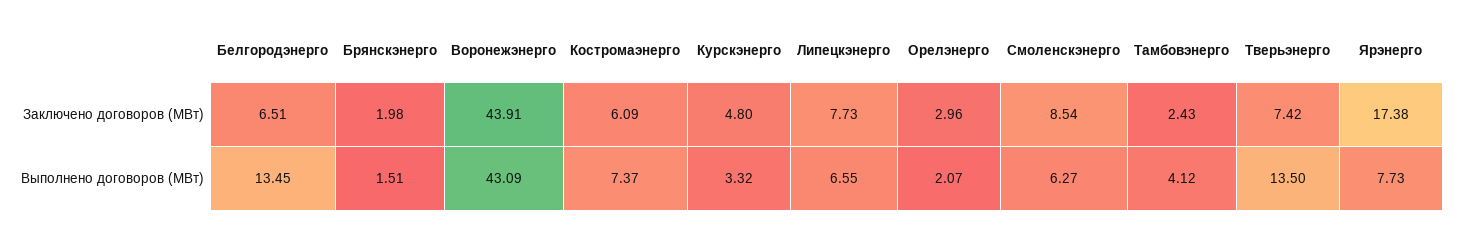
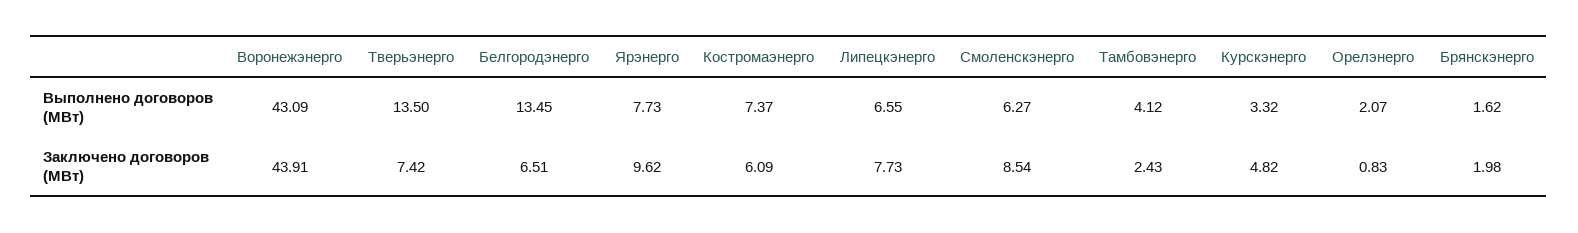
Курскэнерго, Заключено договоров (МВт): 4.8 -> 4.82
Орелэнерго, Заключено договоров (МВт): 2.96 -> 0.83
Ярэнерго, Заключено договоров (МВт): 17.38 -> 9.62
Брянскэнерго, Выполнено договоров (МВт): 1.51 -> 1.62

